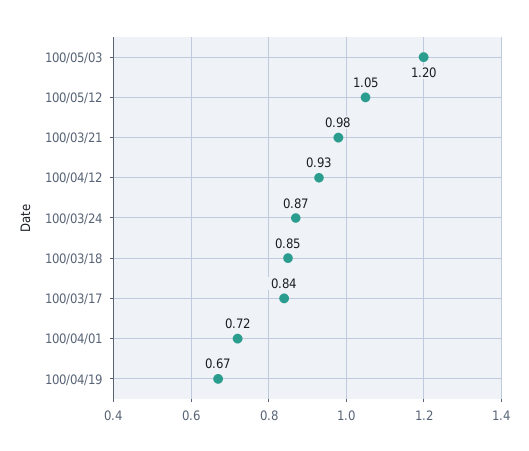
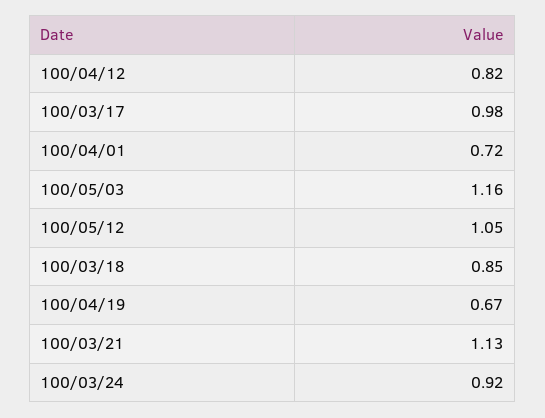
100/05/03: 1.2 -> 1.16
100/03/21: 0.98 -> 1.13
100/04/12: 0.93 -> 0.82
100/03/24: 0.87 -> 0.92
100/03/17: 0.84 -> 0.98

